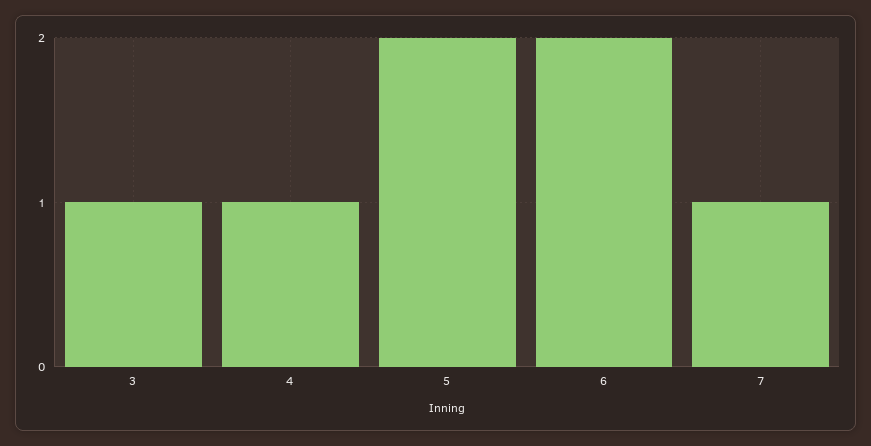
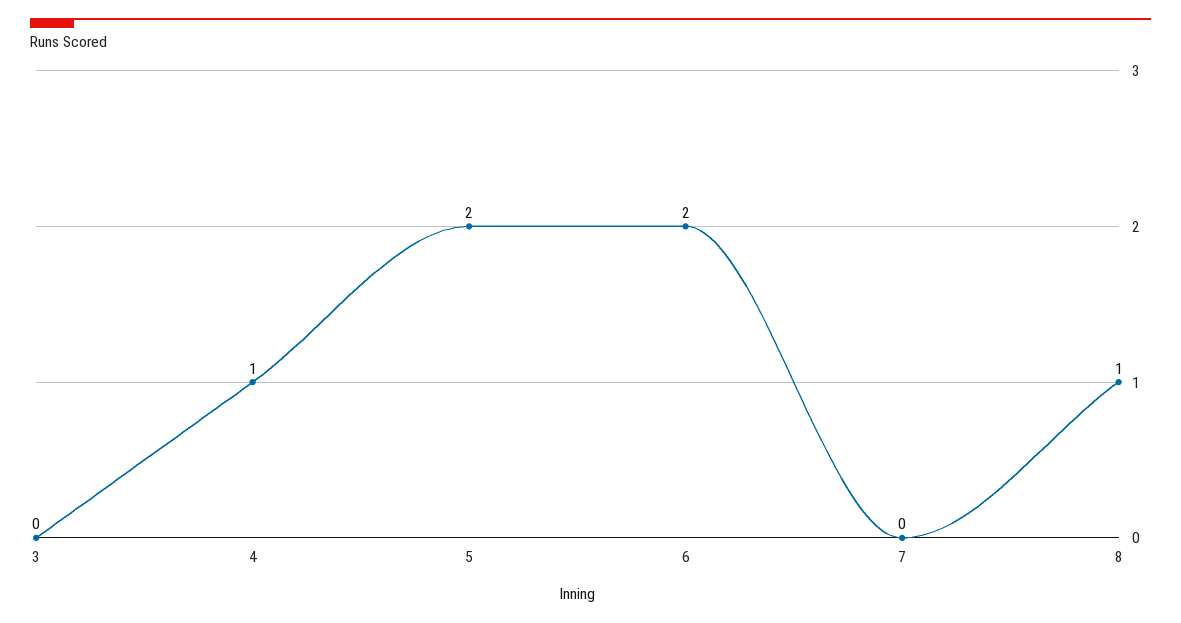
3: 1 -> 0
7: 1 -> 0
8: none -> 1

